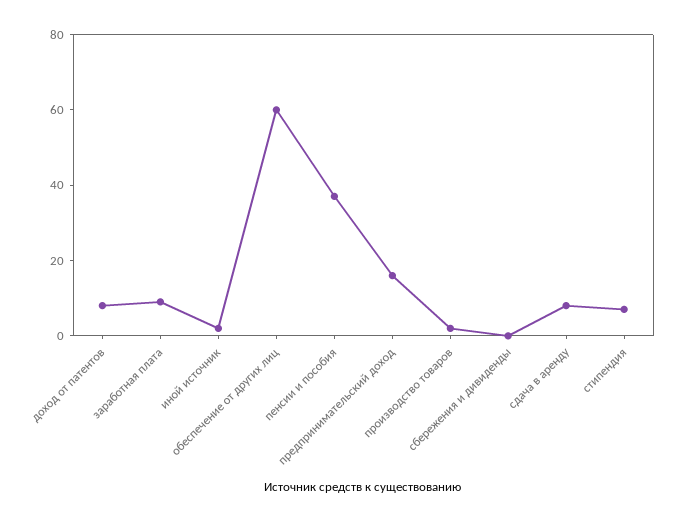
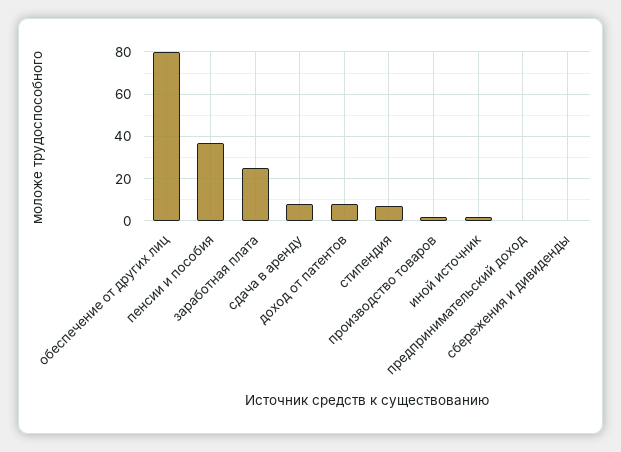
заработная плата: 10 -> 25
обеспечение от других лиц: 60 -> 80
предпринимательский доход: 15 -> 0

